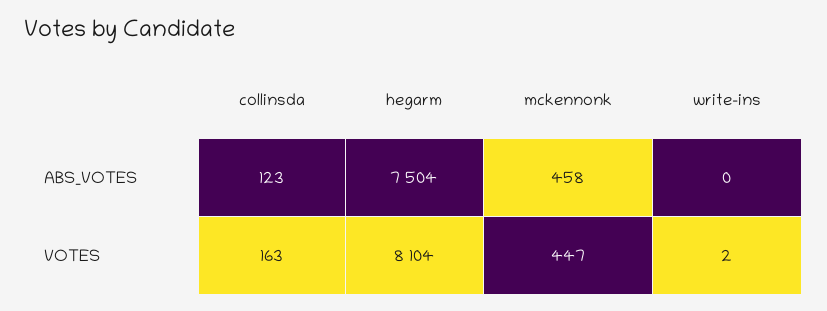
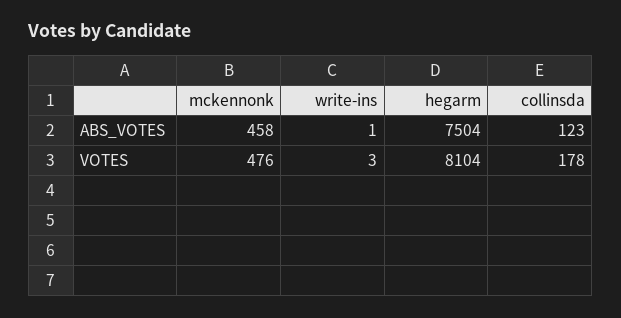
write-ins, ABS_VOTES: 0 -> 1
collinsda, VOTES: 163 -> 178
mckennonk, VOTES: 447 -> 476
write-ins, VOTES: 2 -> 3

